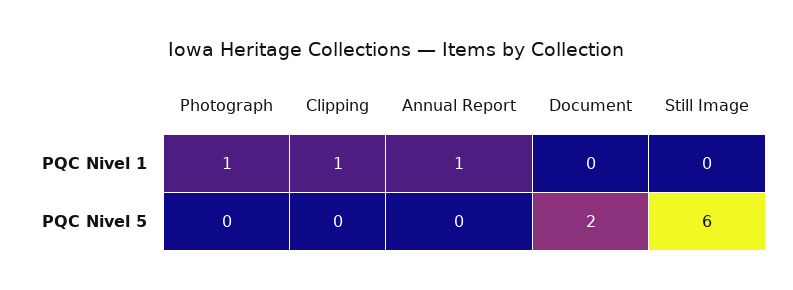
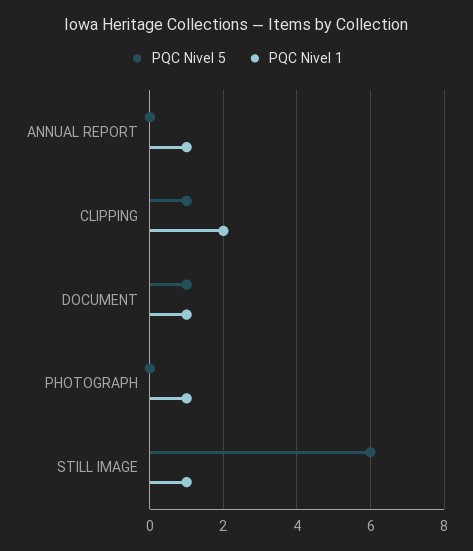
PQC Nivel 1, Clipping: 1 -> 2
PQC Nivel 1, Document: 0 -> 1
PQC Nivel 1, Still Image: 0 -> 1
PQC Nivel 5, Clipping: 0 -> 1
PQC Nivel 5, Document: 2 -> 1

